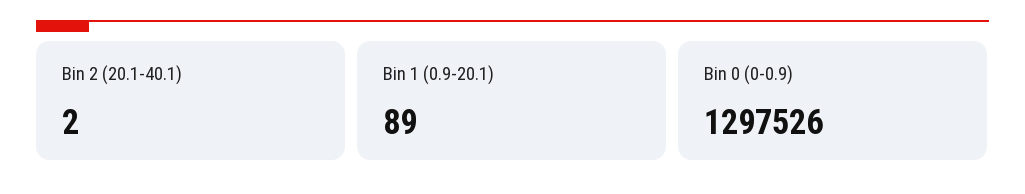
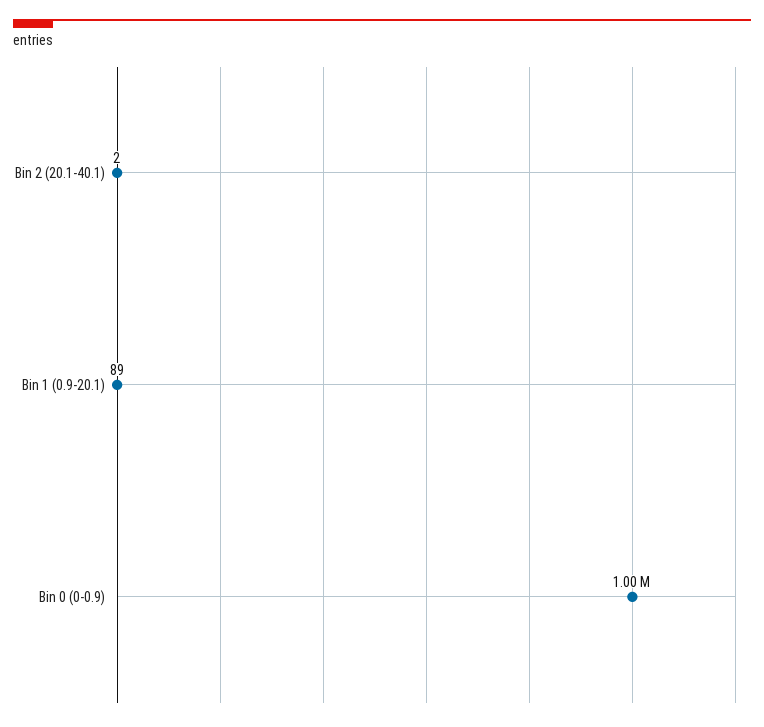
Bin 0 (0-0.9): 1297526 -> 1000000

